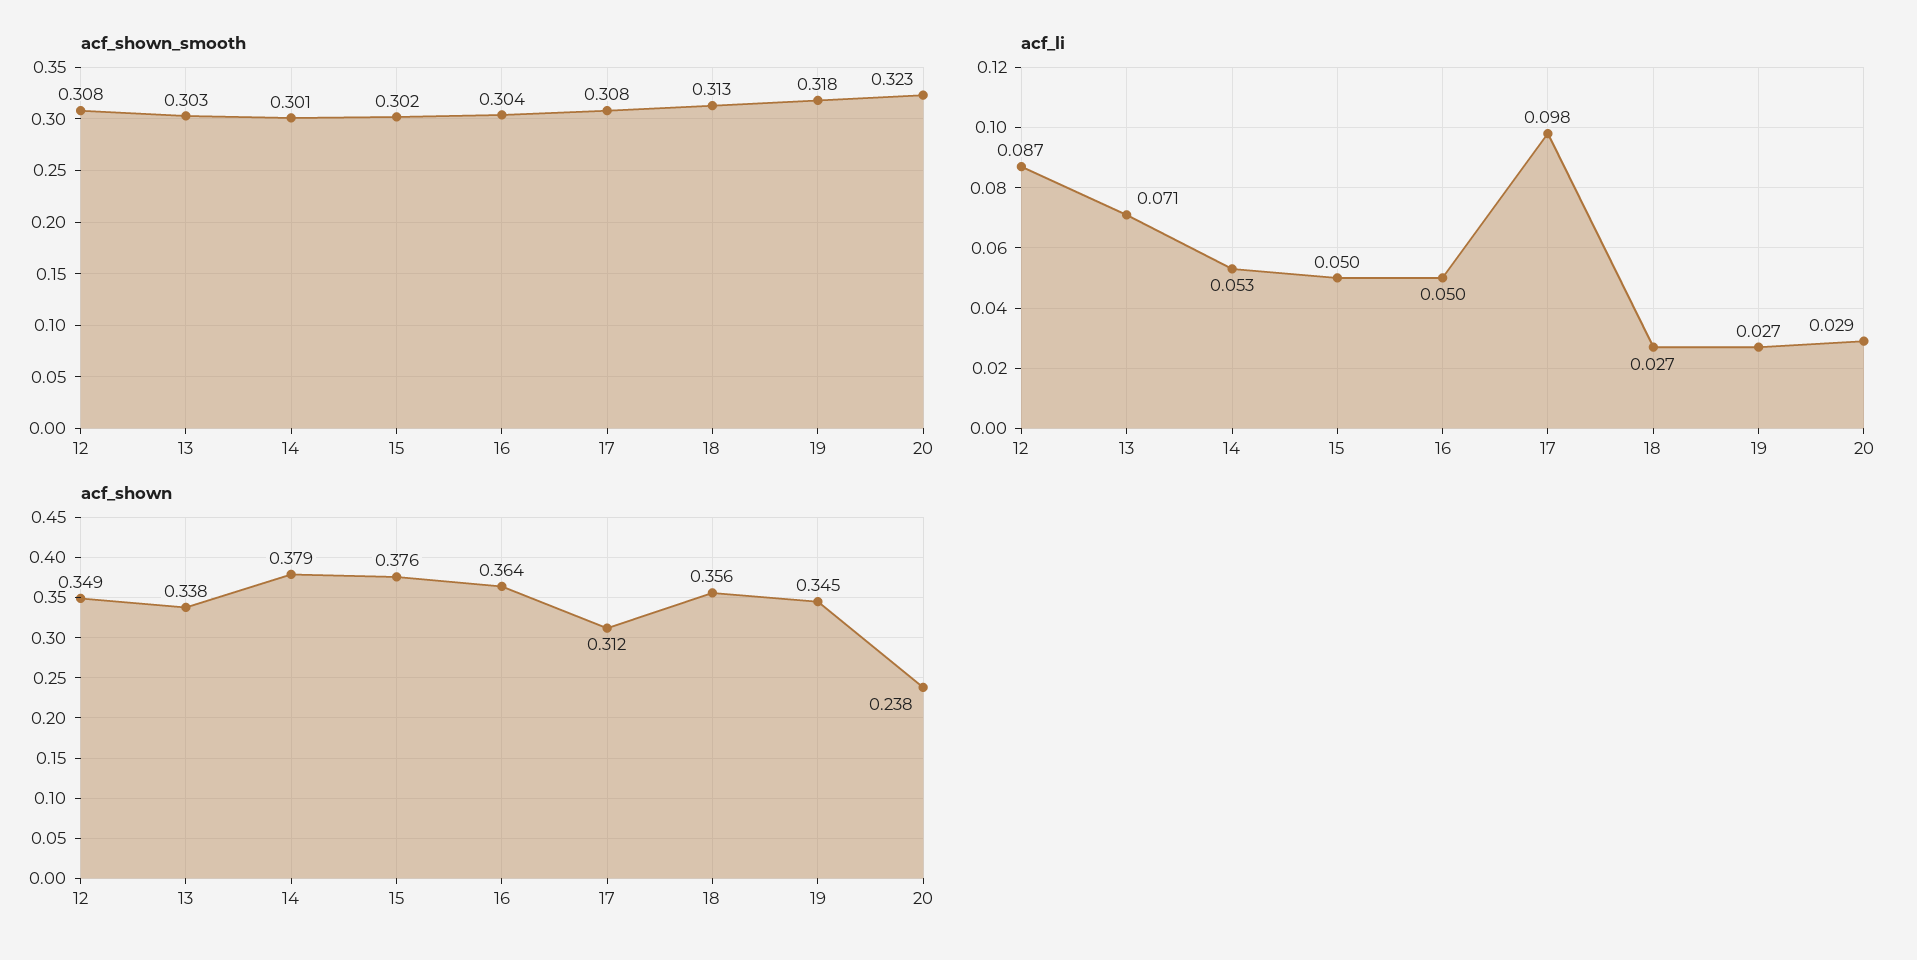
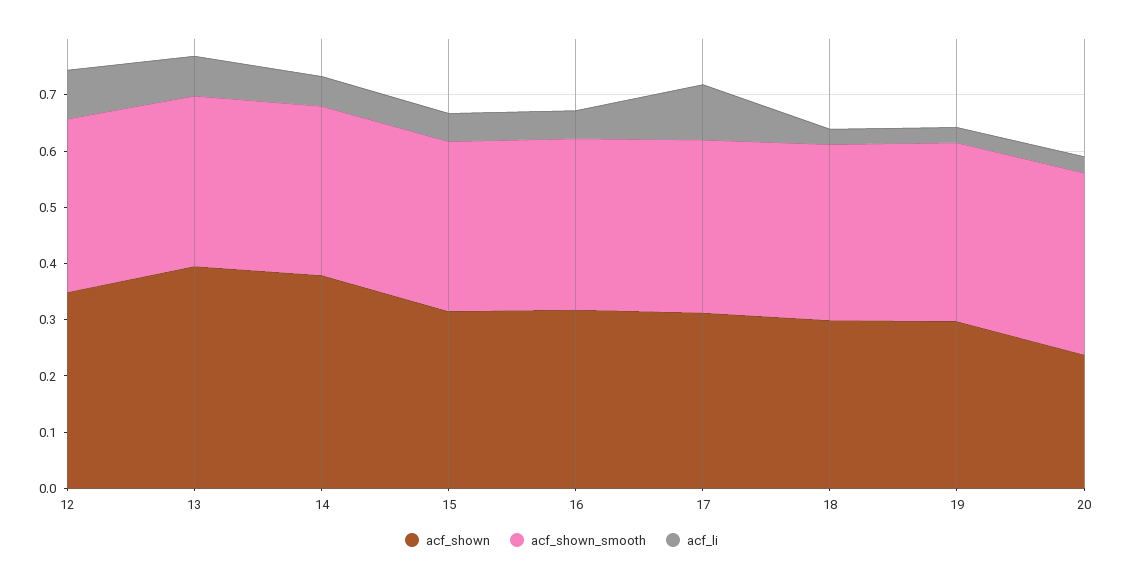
acf_shown, 13: 0.338 -> 0.4
acf_shown, 15: 0.376 -> 0.32
acf_shown, 16: 0.364 -> 0.32
acf_shown, 18: 0.356 -> 0.3
acf_shown, 19: 0.345 -> 0.3

